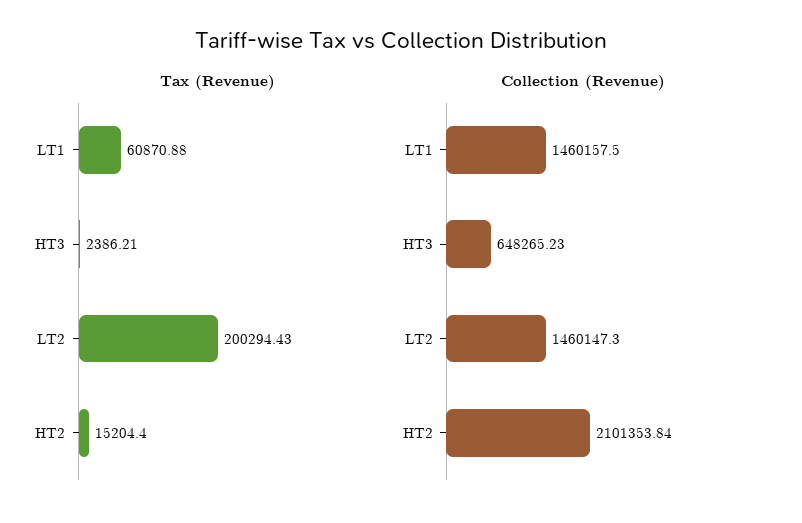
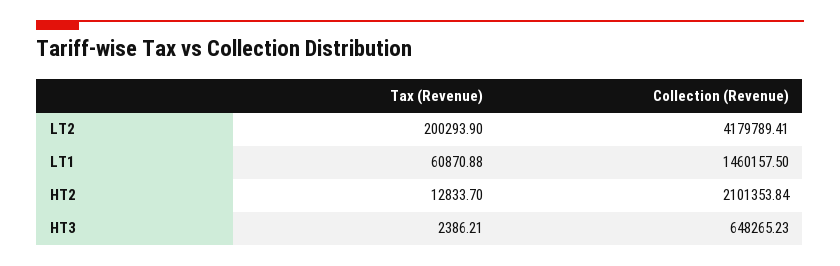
Tax (Revenue), LT2: 200294.43 -> 200293.9
Tax (Revenue), HT2: 15204.4 -> 12833.7
Collection (Revenue), LT2: 1460147.3 -> 4179789.41

